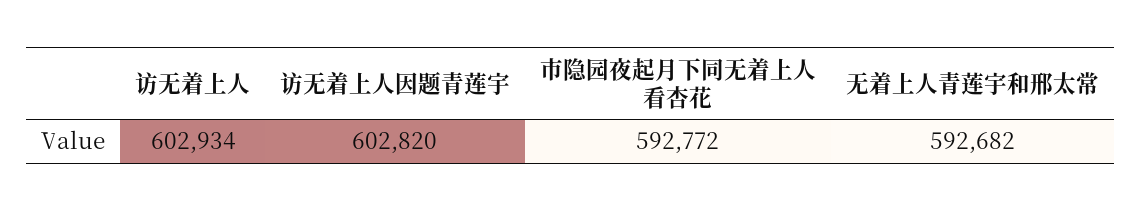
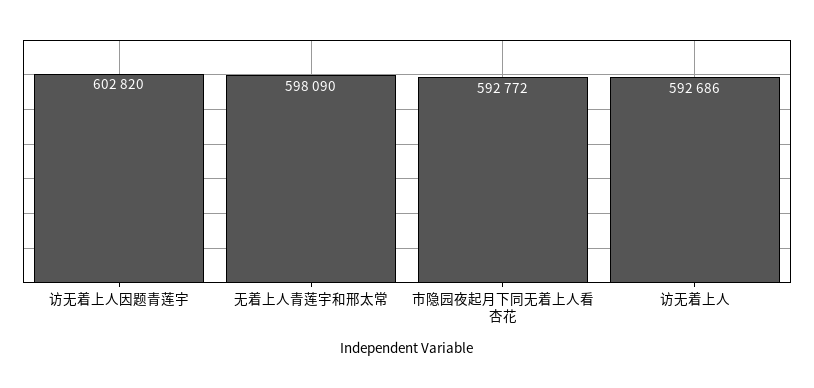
访无着上人: 602934 -> 592686
无着上人青莲宇和邢太常: 592682 -> 598090

